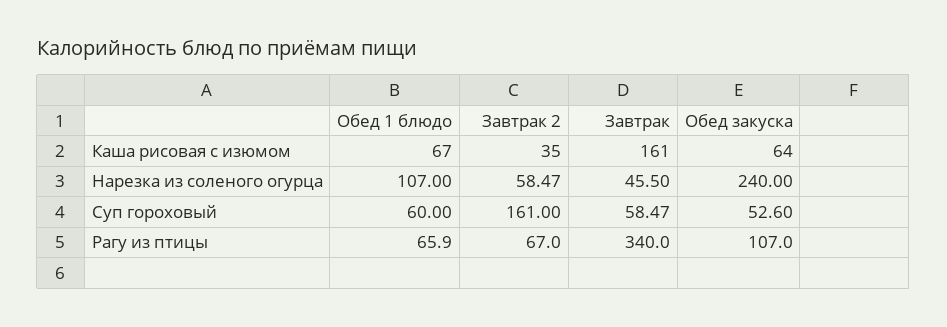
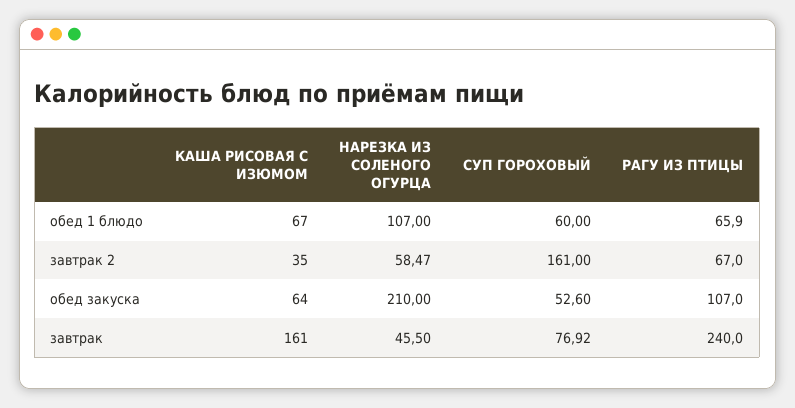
Обед закуска, Нарезка из соленого огурца: 240 -> 210
Завтрак, Суп гороховый: 58.47 -> 76.92
Завтрак, Рагу из птицы: 340 -> 240

